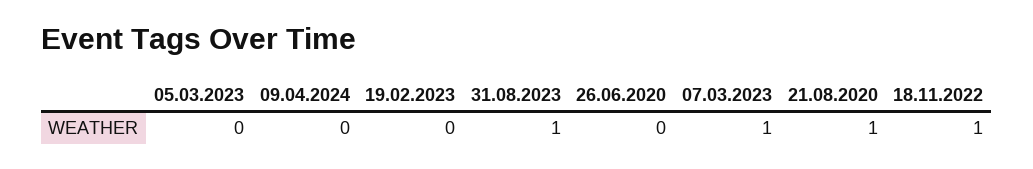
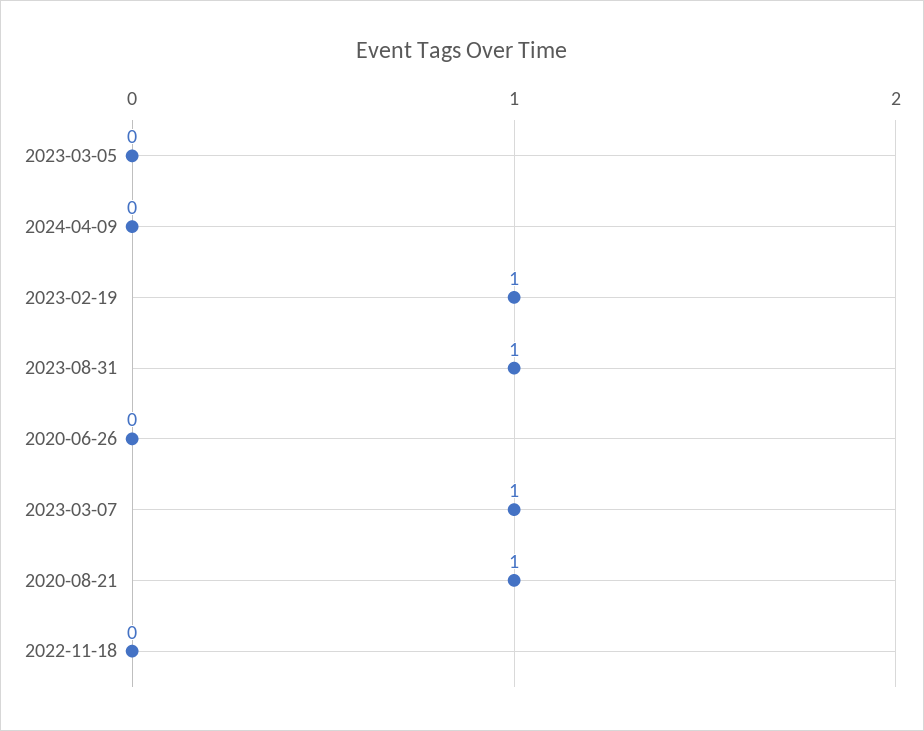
19.02.2023: 0 -> 1
18.11.2022: 1 -> 0

